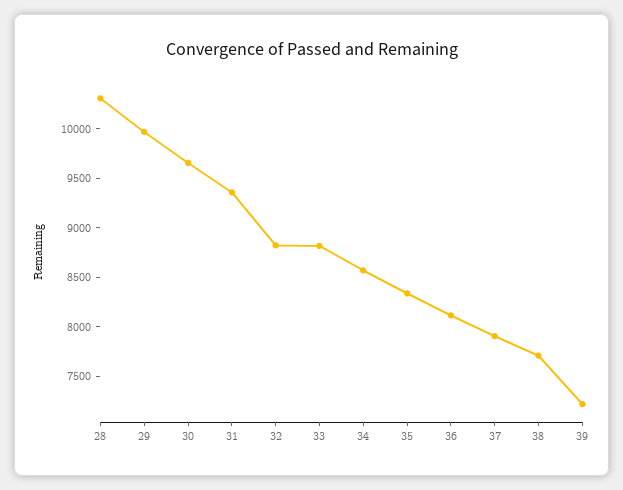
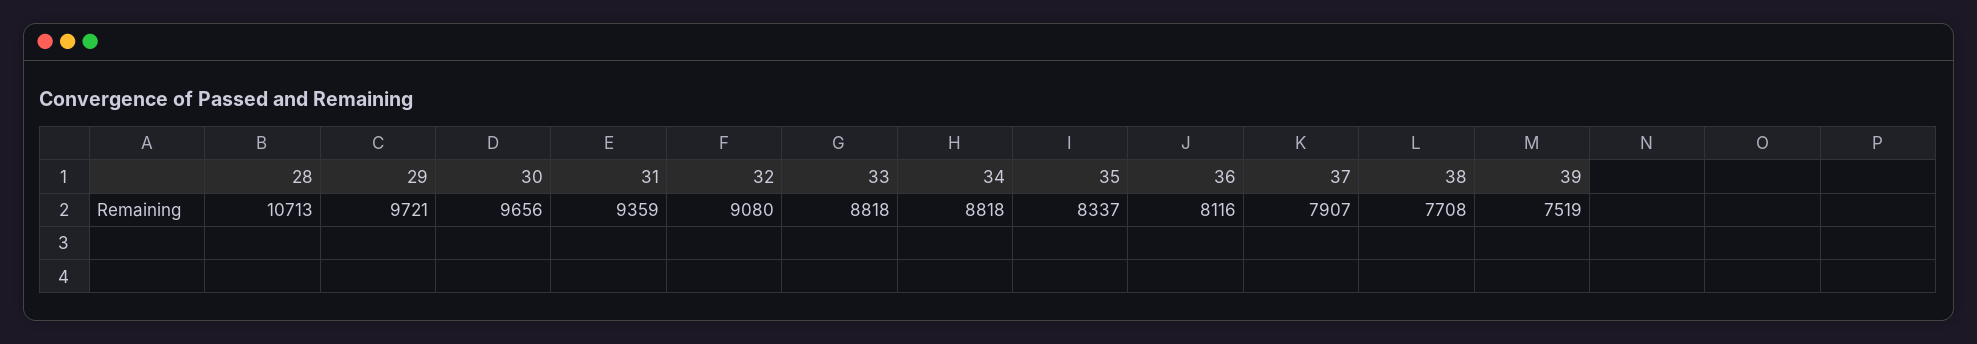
28: 10300 -> 10713
29: 10000 -> 9721
32: 8800 -> 9080
34: 8600 -> 8818
39: 7200 -> 7519

